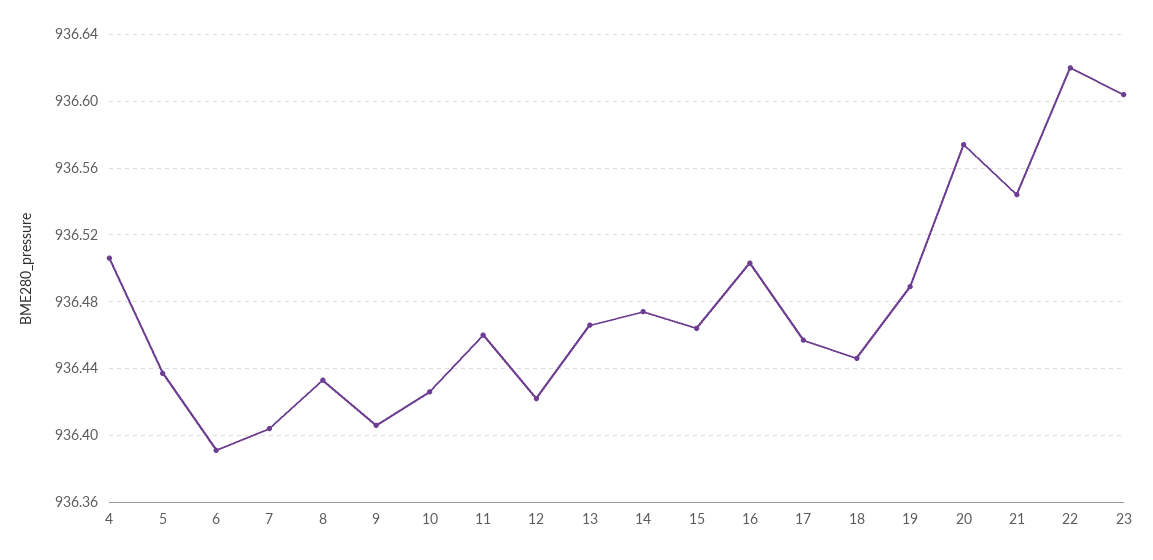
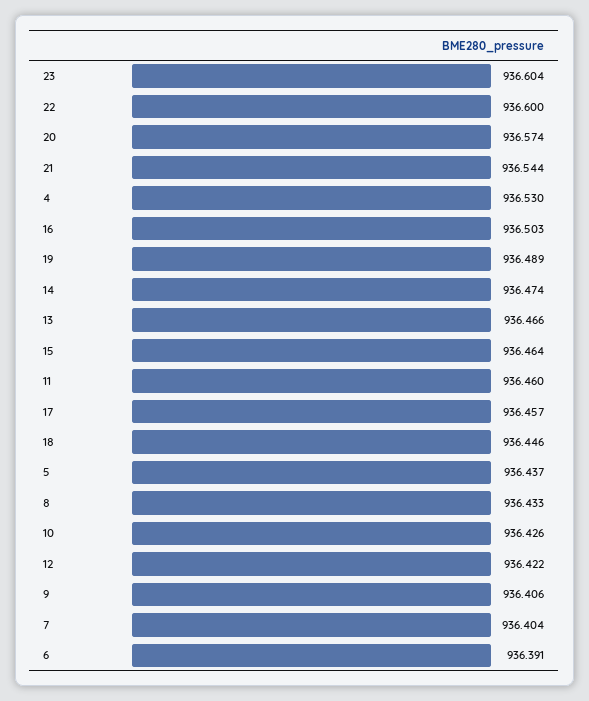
4: 936.505 -> 936.53
22: 936.62 -> 936.6

